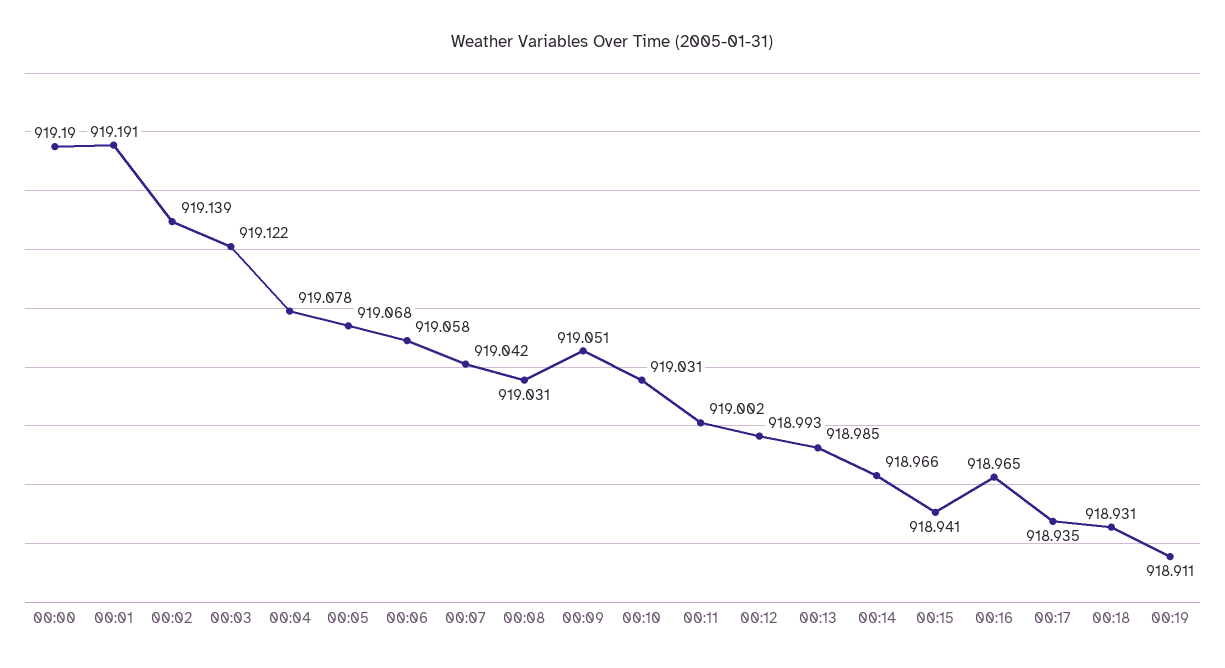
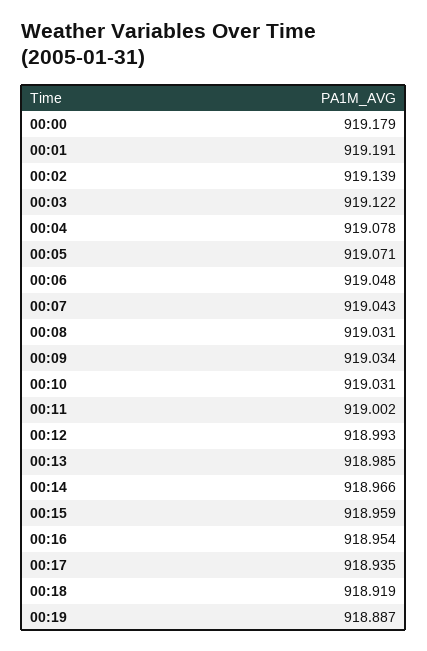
00:00: 919.19 -> 919.179
00:05: 919.068 -> 919.071
00:06: 919.058 -> 919.048
00:07: 919.042 -> 919.043
00:09: 919.051 -> 919.034
00:15: 918.941 -> 918.959
00:16: 918.965 -> 918.954
00:18: 918.931 -> 918.919
00:19: 918.911 -> 918.887

